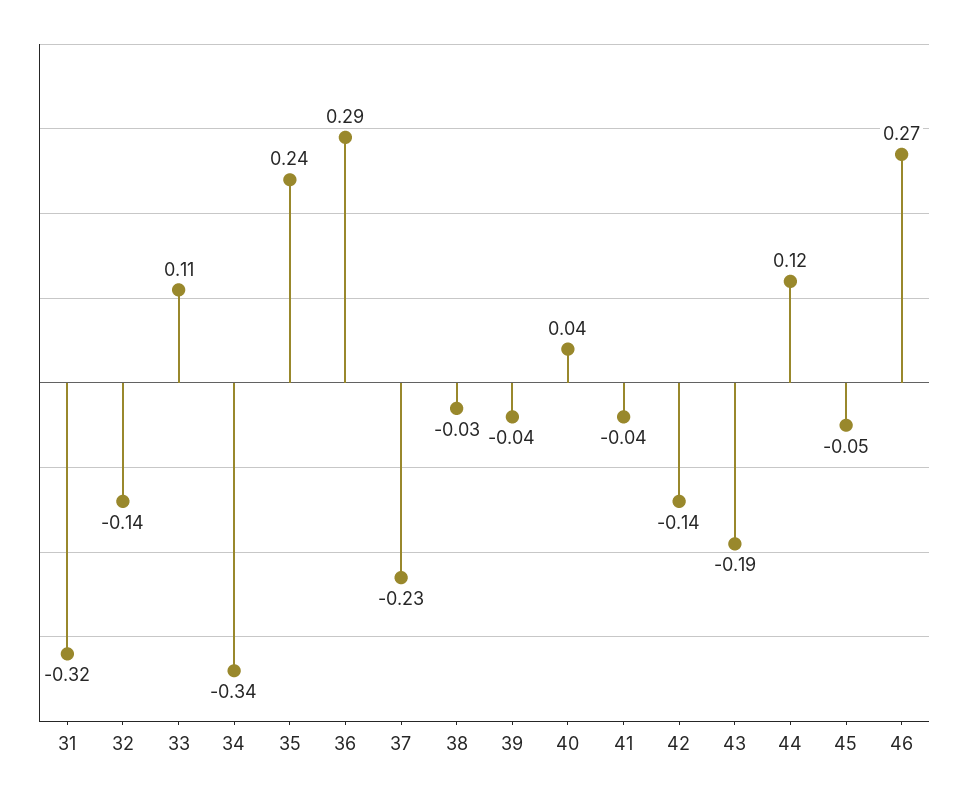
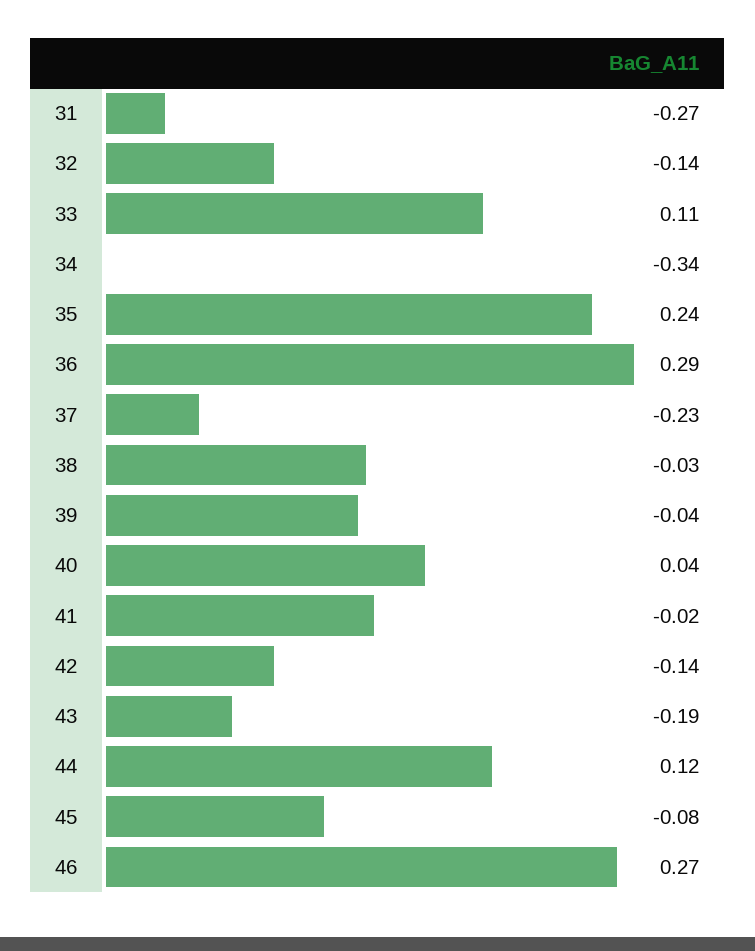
31: -0.32 -> -0.27
41: -0.04 -> -0.02
45: -0.05 -> -0.08

